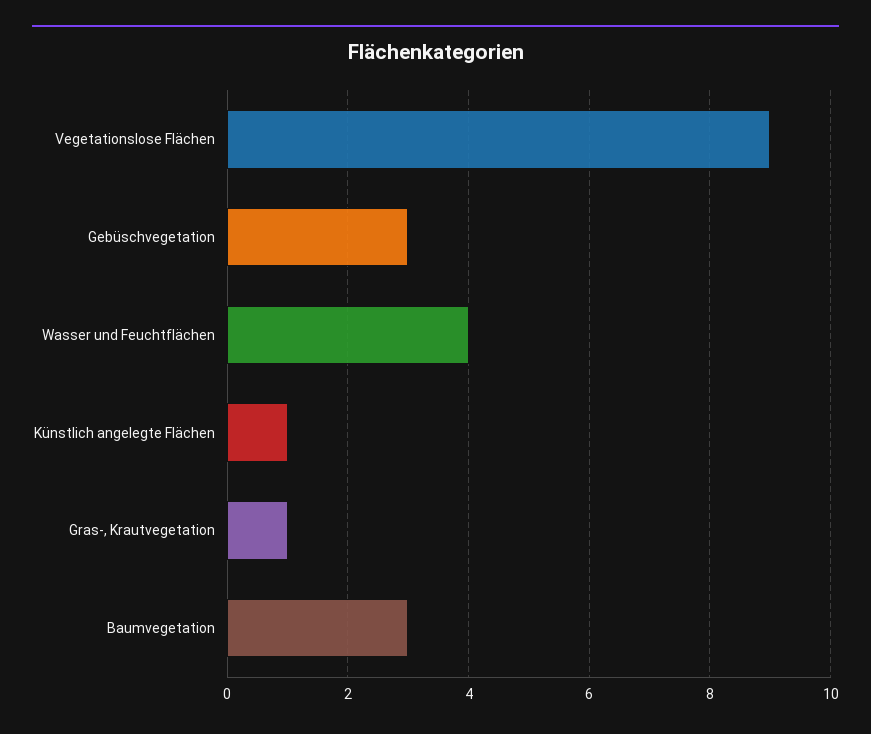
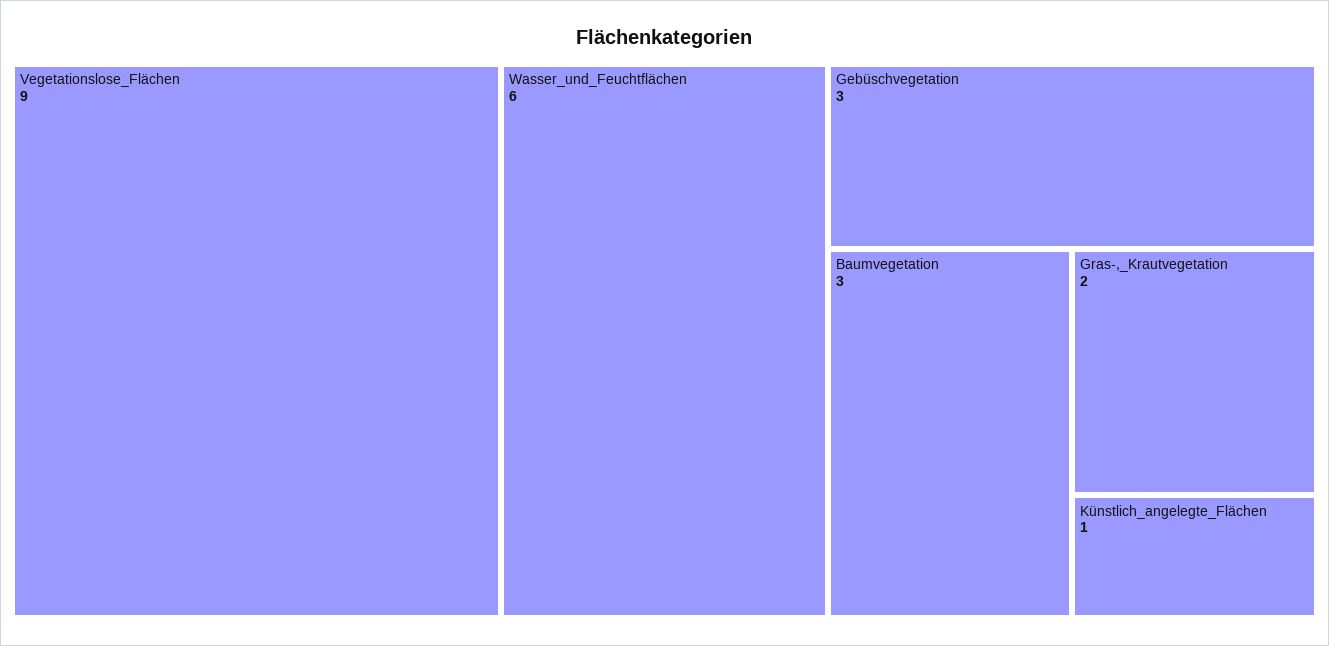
Wasser und Feuchtflächen: 4 -> 6
Gras-, Krautvegetation: 1 -> 2

